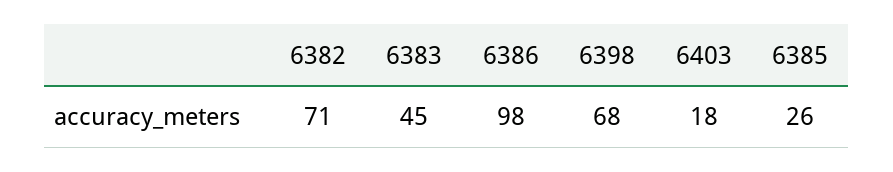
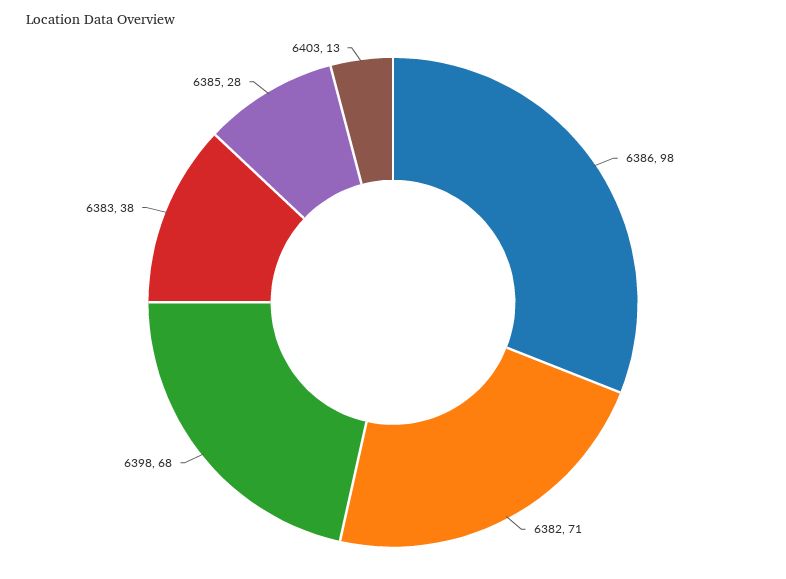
6383: 45 -> 38
6403: 18 -> 13
6385: 26 -> 28

